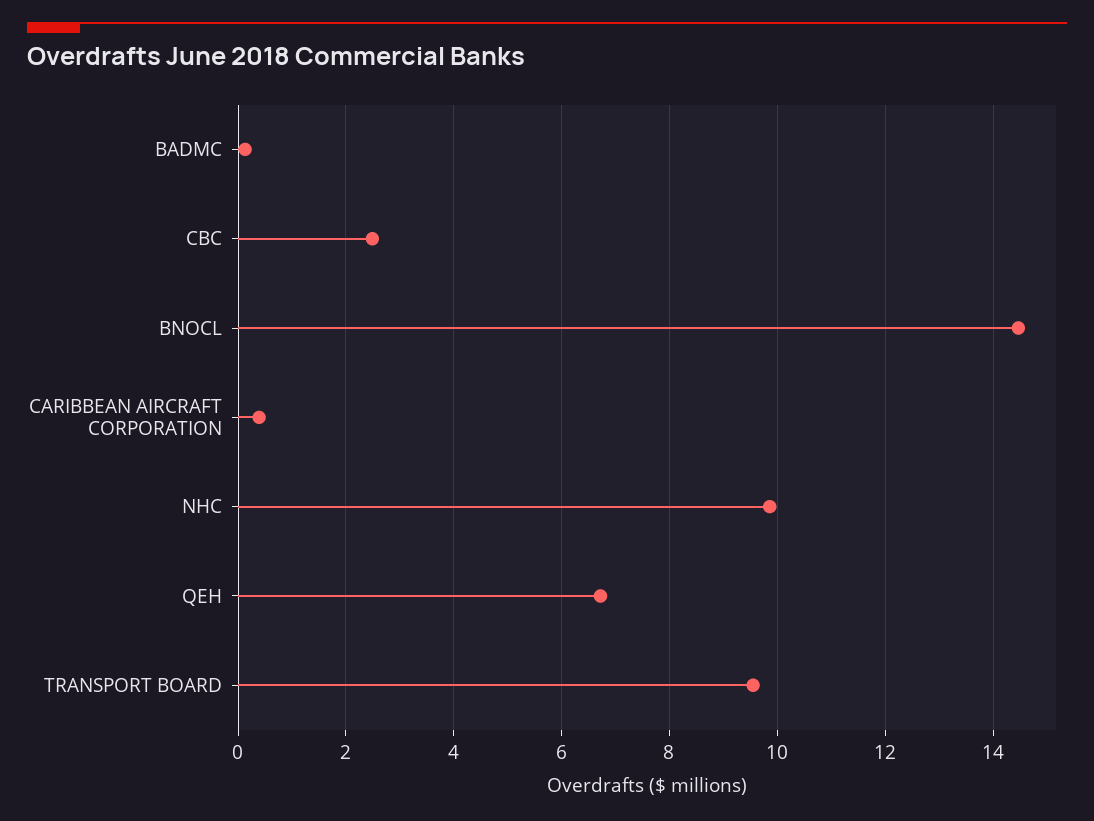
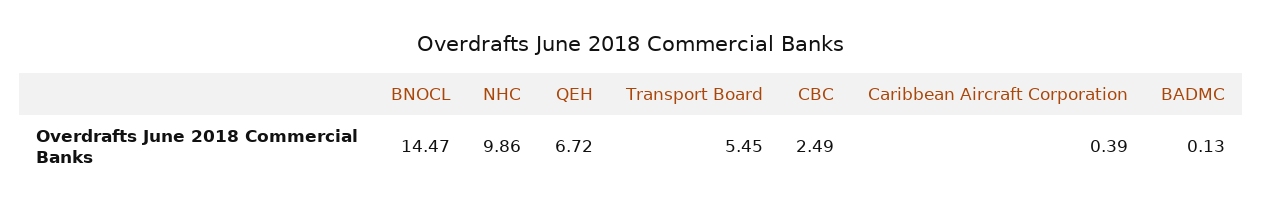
TRANSPORT BOARD: 9.6 -> 5.45

